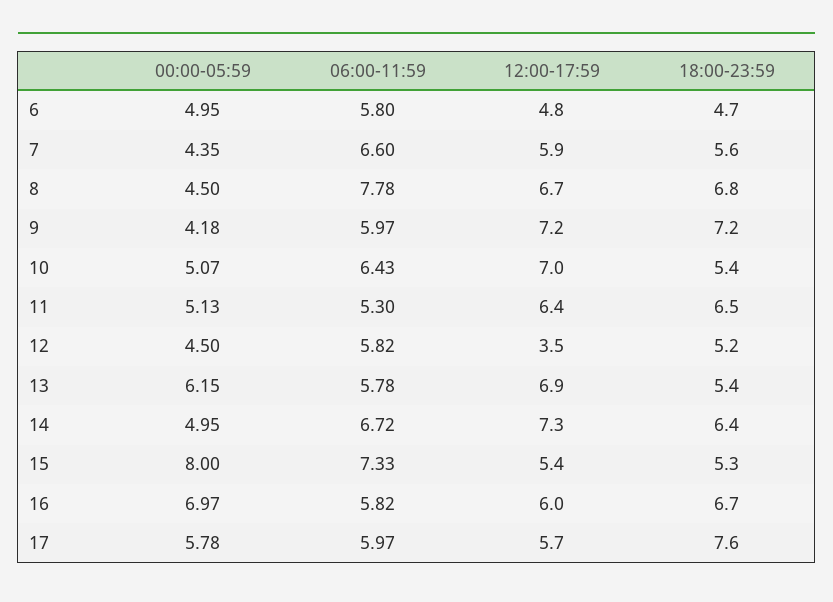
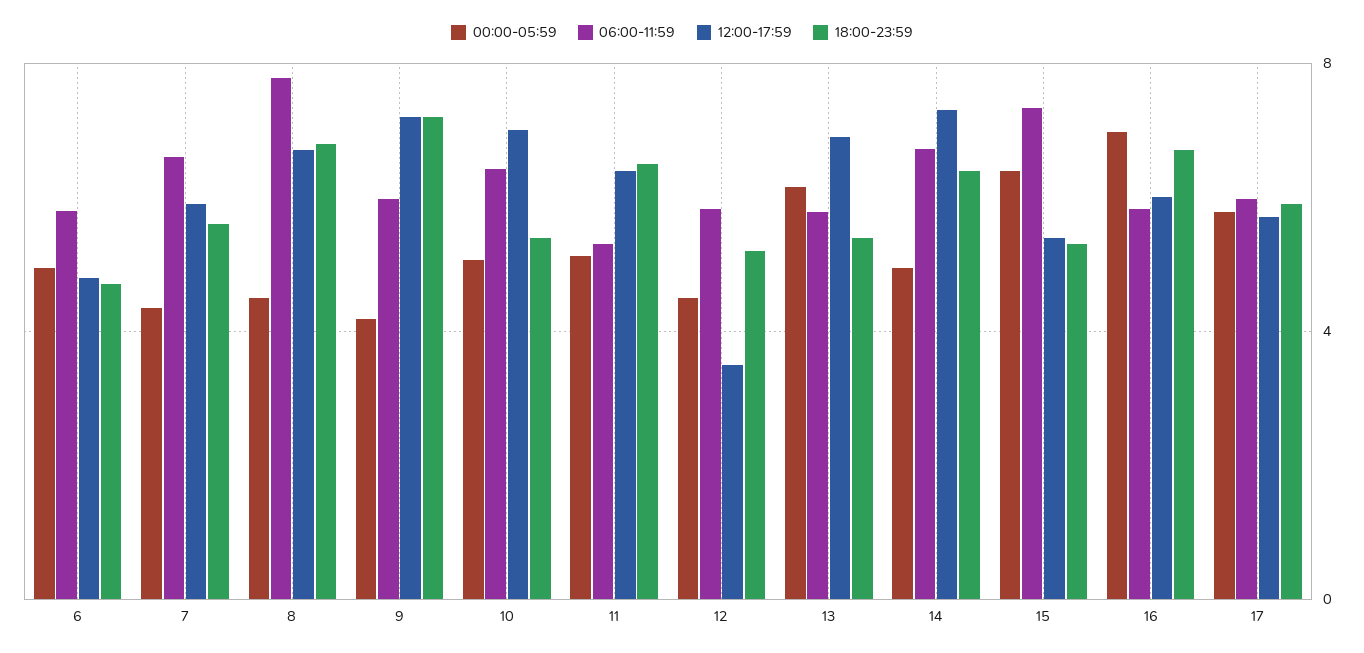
00:00-05:59, 15: 8 -> 6.5
18:00-23:59, 17: 7.6 -> 6

